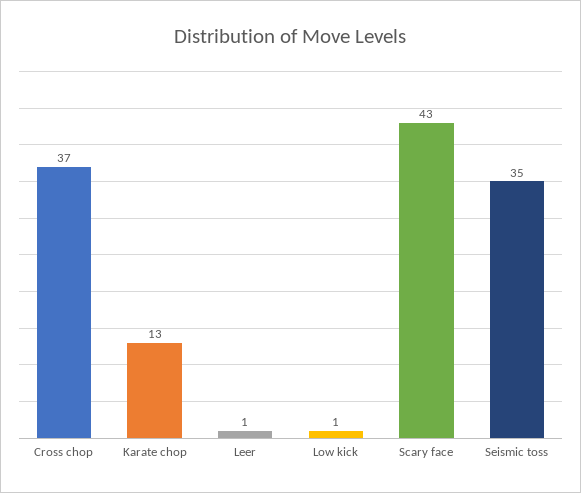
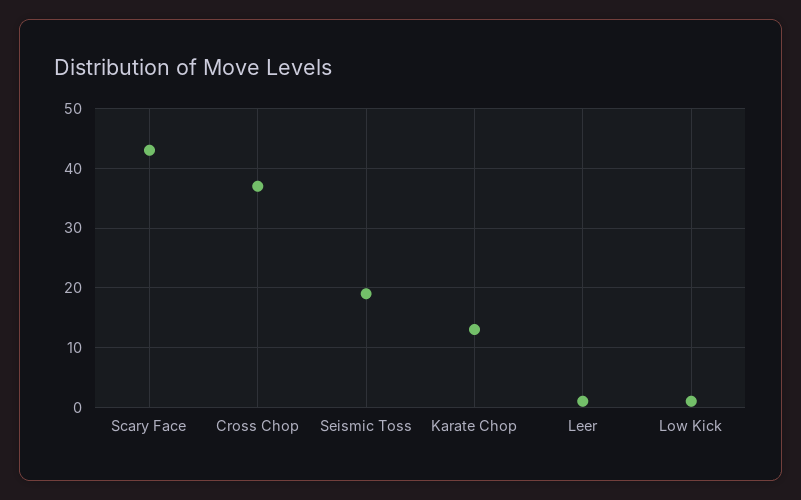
Seismic toss: 35 -> 20

